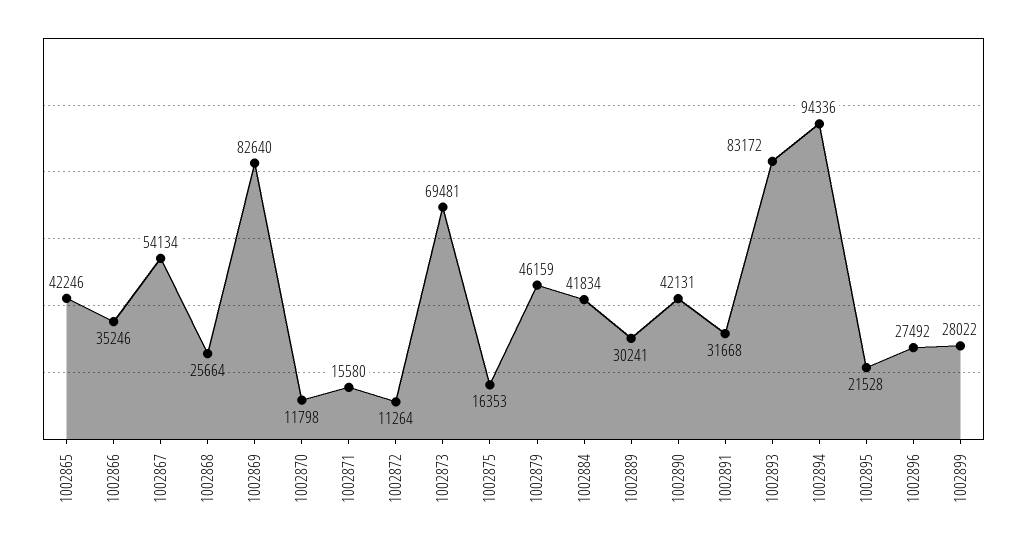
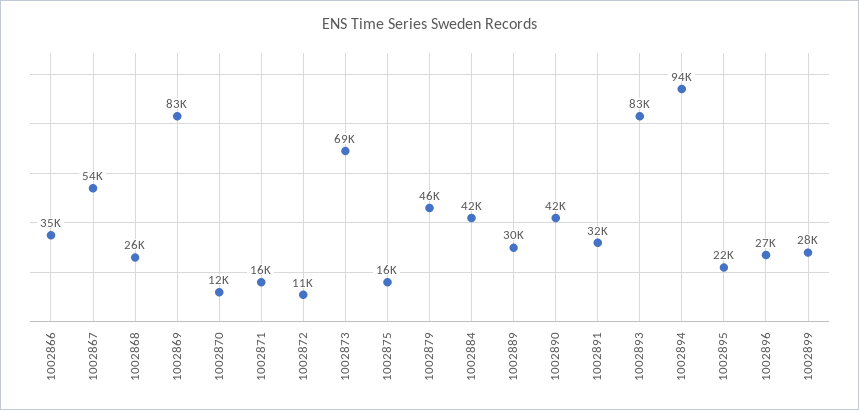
1002865: 42246 -> none

